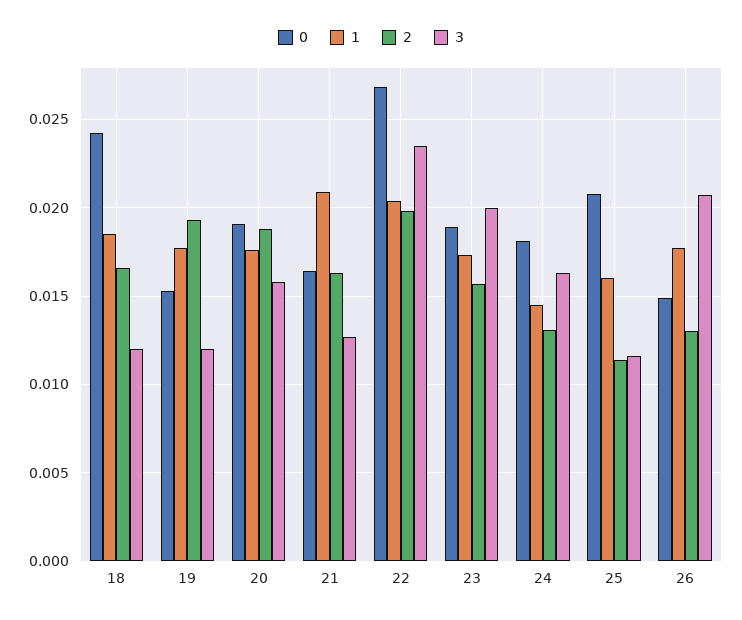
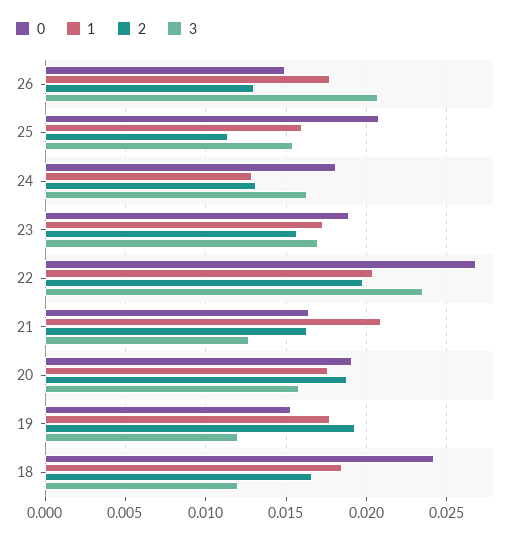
3, 23: 0.02 -> 0.017
1, 24: 0.0145 -> 0.013
3, 25: 0.0115 -> 0.0155

